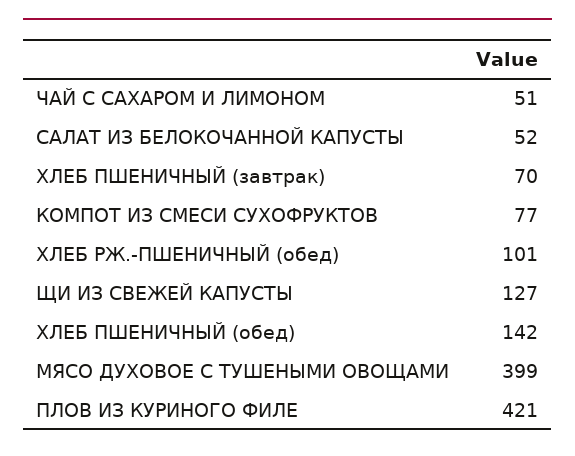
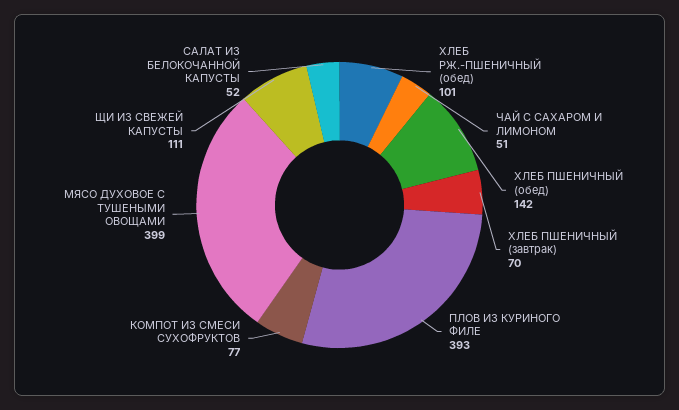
ЩИ ИЗ СВЕЖЕЙ КАПУСТЫ: 127 -> 111
ПЛОВ ИЗ КУРИНОГО ФИЛЕ: 421 -> 393

